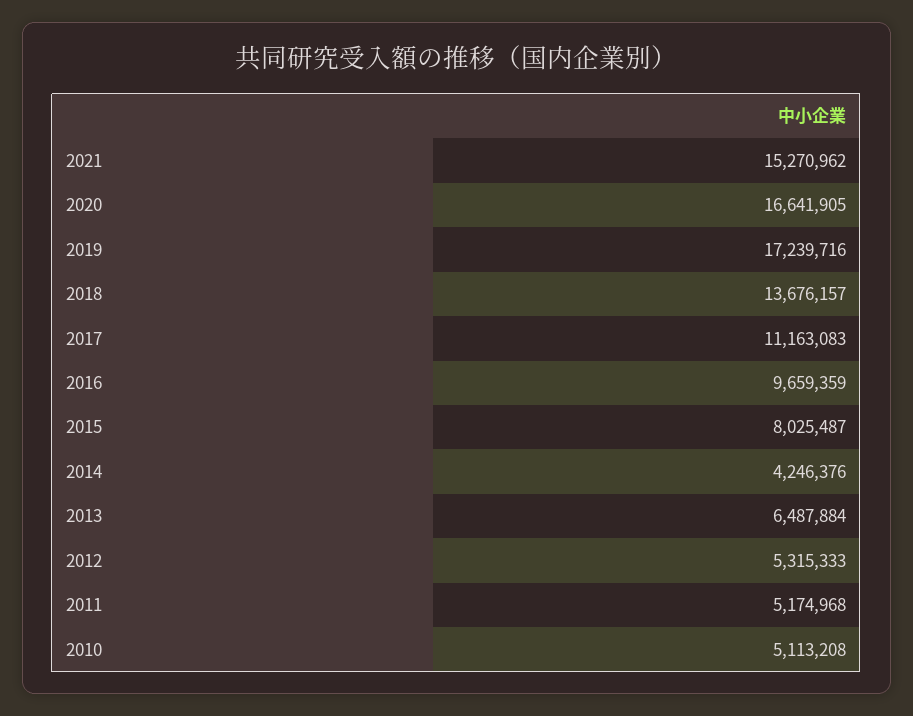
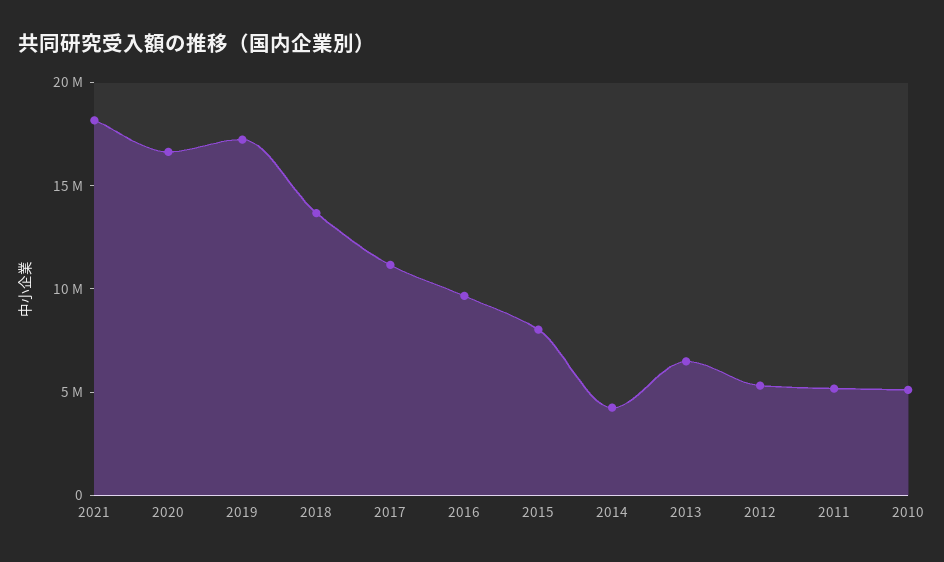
2021: 15270962 -> 18000000

